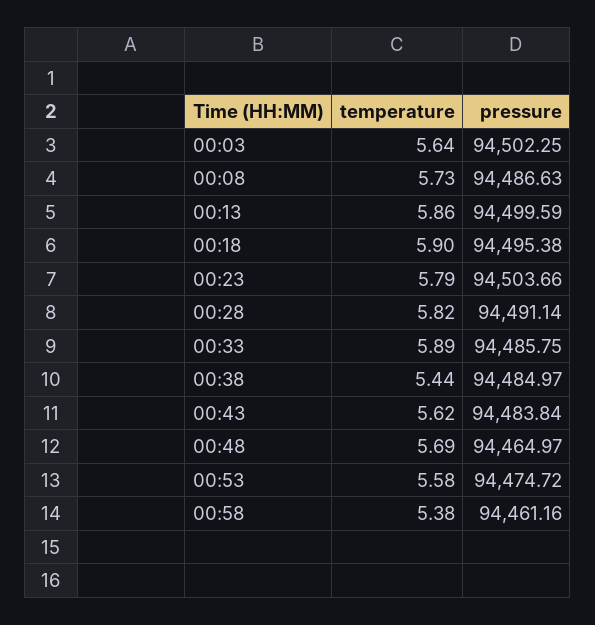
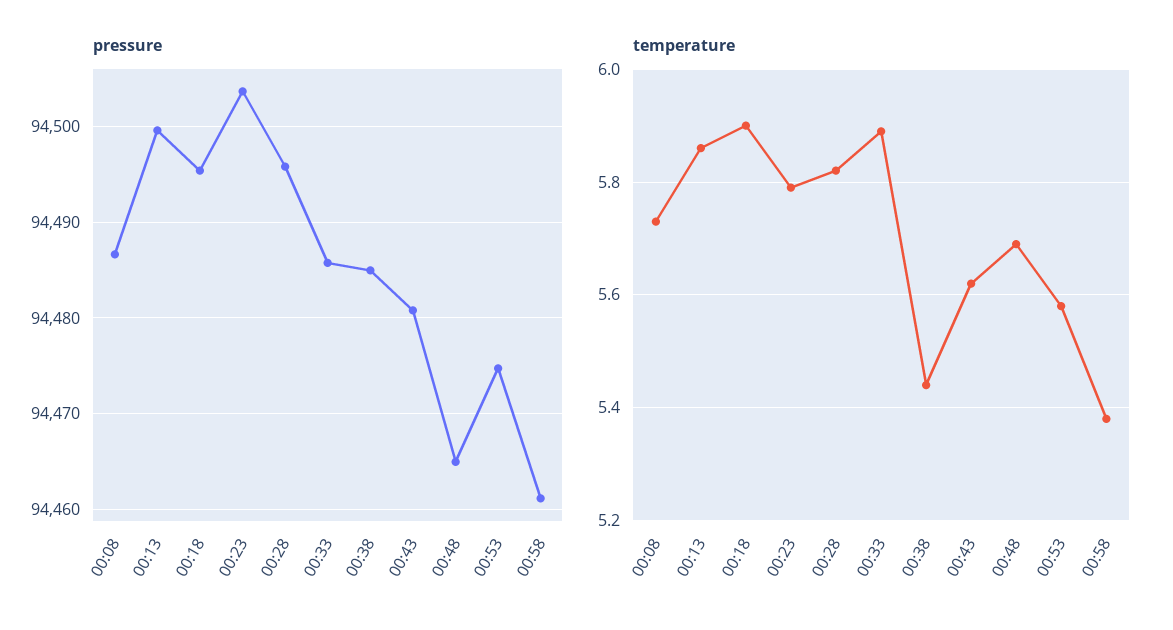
temperature, 00:03: 5.64 -> none
pressure, 00:03: 94502.25 -> none
pressure, 00:28: 94491.14 -> 94496
pressure, 00:43: 94483.84 -> 94481

